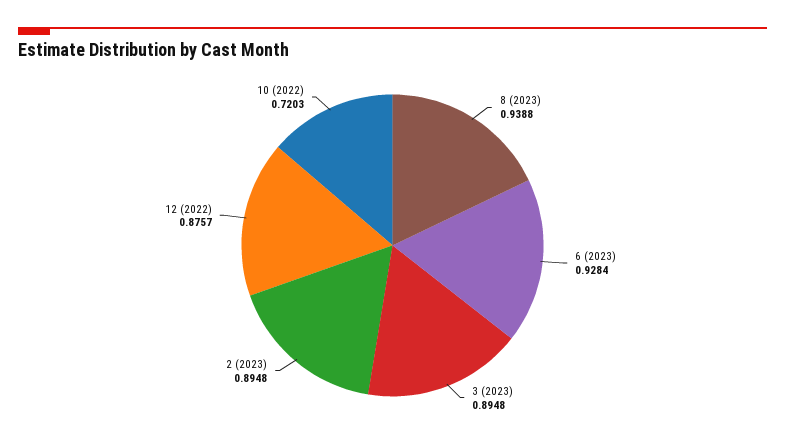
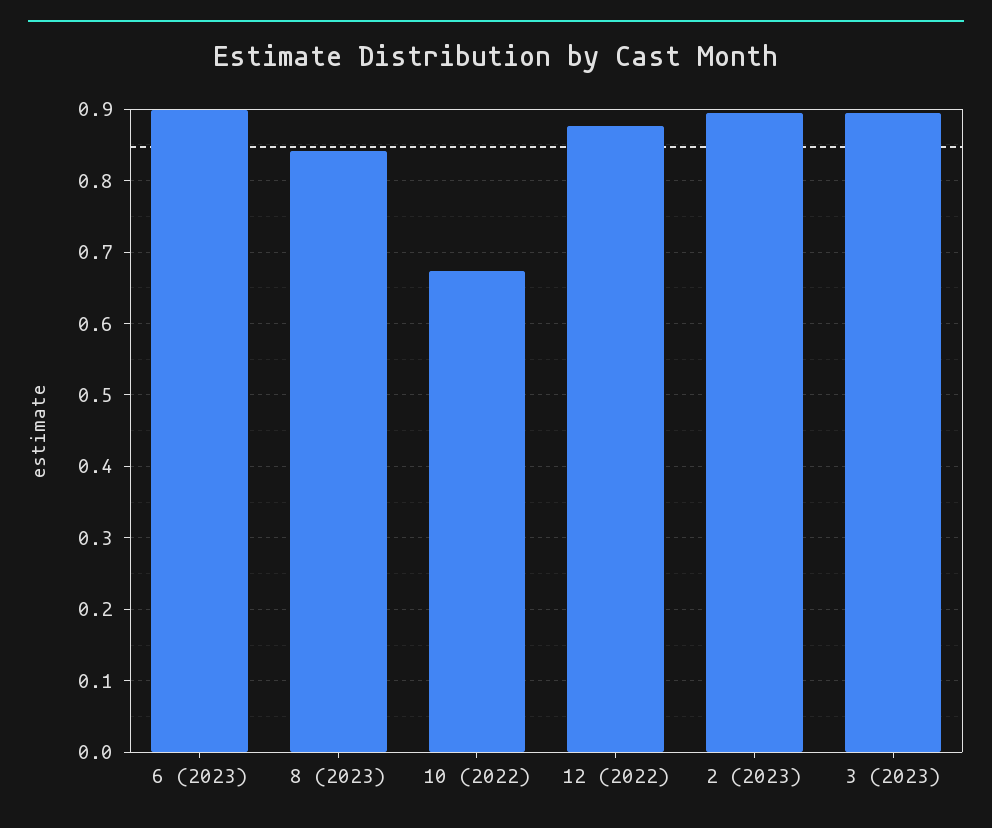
8 (2023): 0.9388 -> 0.84
6 (2023): 0.9284 -> 0.9
10 (2022): 0.7203 -> 0.67

